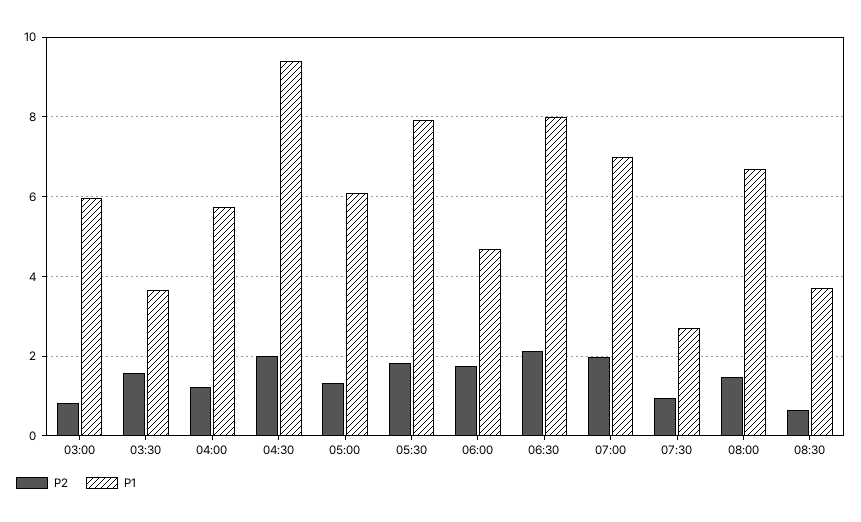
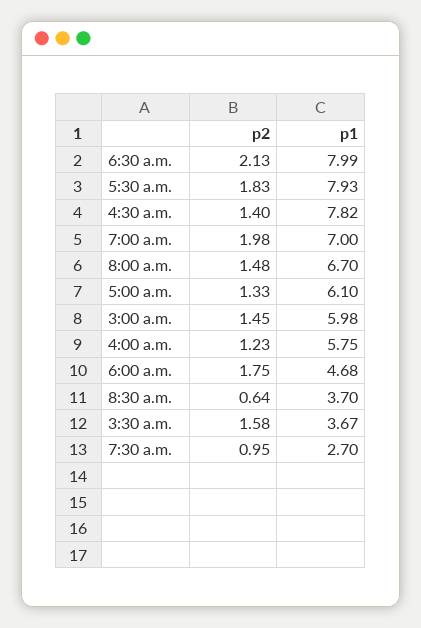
P2, 03:00: 0.8 -> 1.45
P2, 04:30: 2 -> 1.4
P1, 04:30: 9.4 -> 7.82

